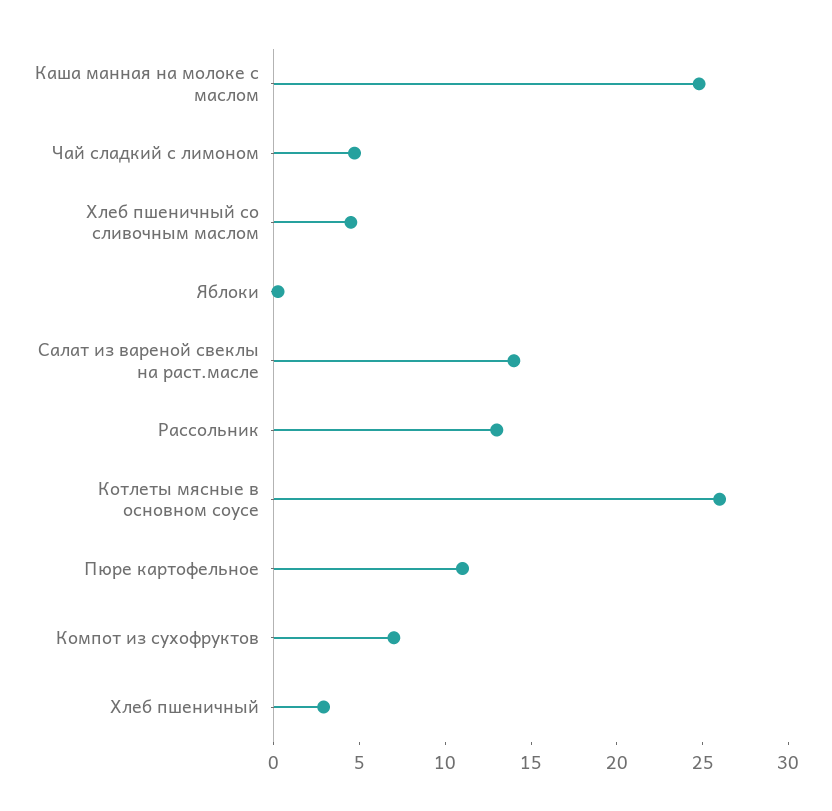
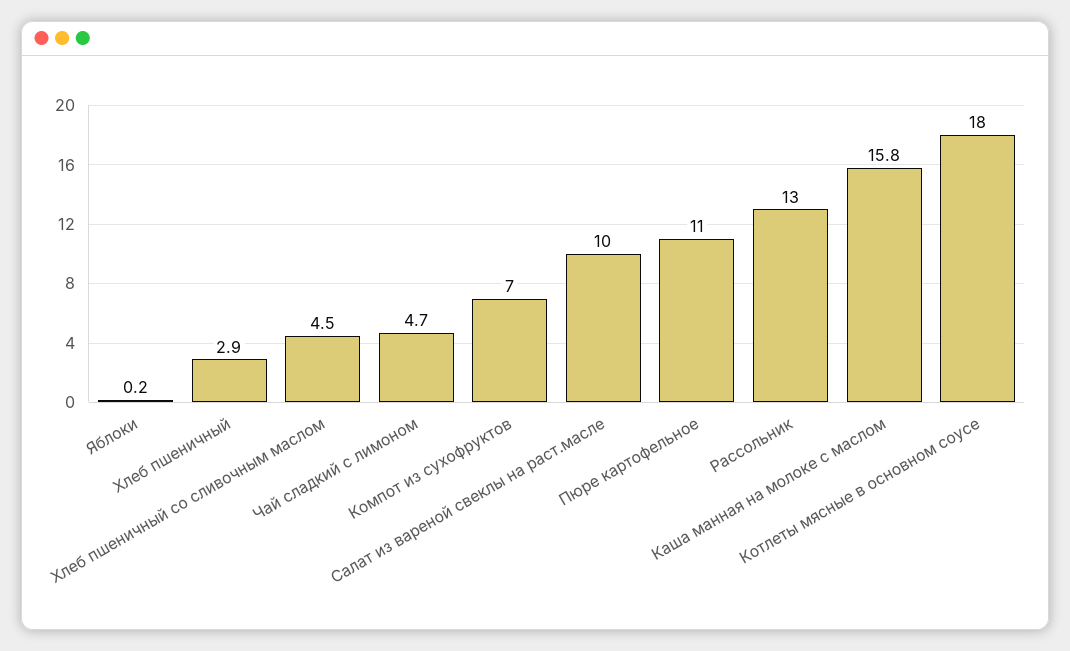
Каша манная на молоке с маслом: 25 -> 15.8
Салат из вареной свеклы на раст.масле: 14 -> 10
Котлеты мясные в основном соусе: 26 -> 18

